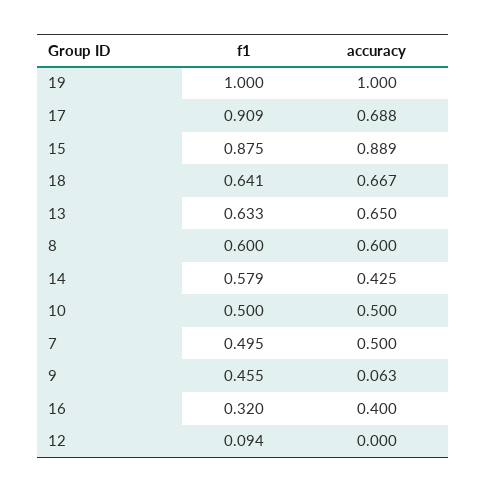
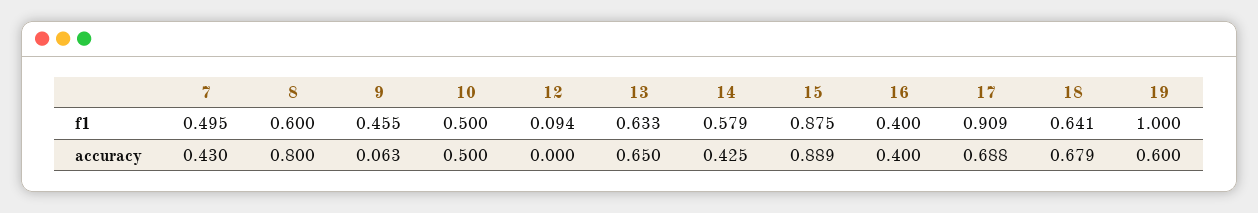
accuracy, 19: 1 -> 0.6
accuracy, 18: 0.667 -> 0.679
accuracy, 8: 0.6 -> 0.8
accuracy, 7: 0.5 -> 0.43
f1, 16: 0.32 -> 0.4

